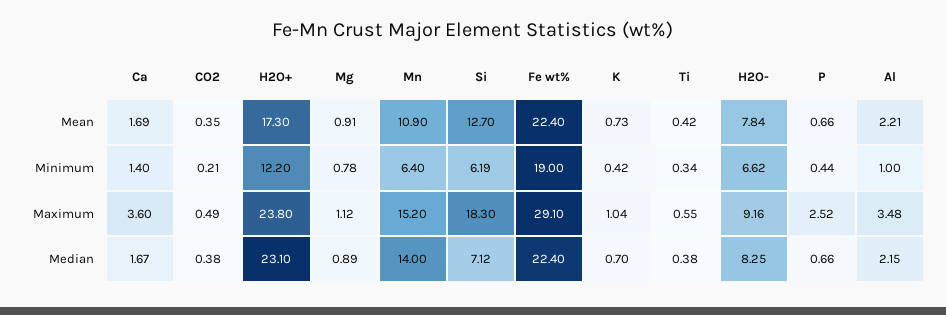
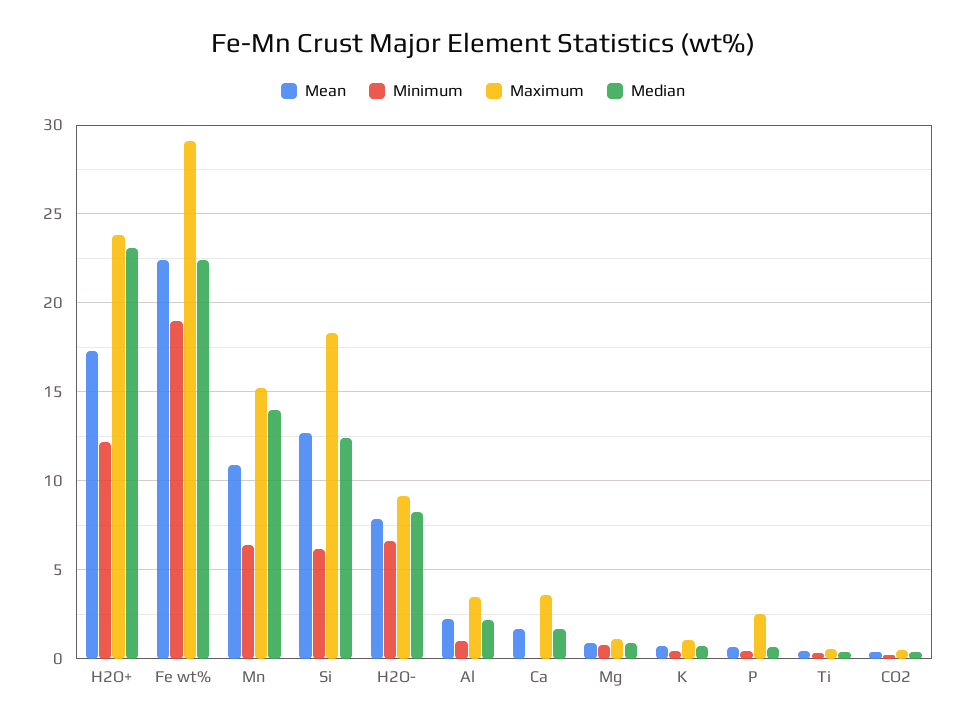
Minimum, Ca: 1.4 -> 0
Median, Si: 7.12 -> 12.5

